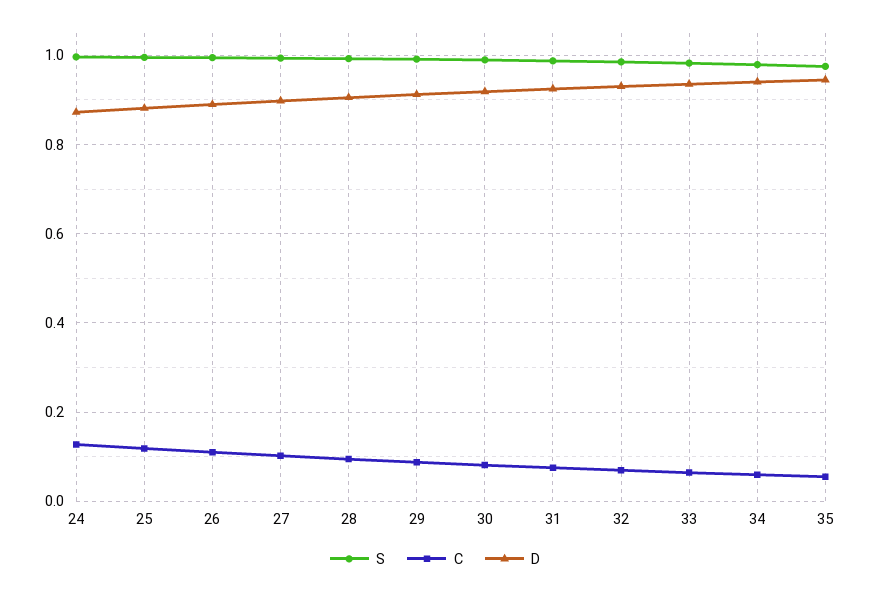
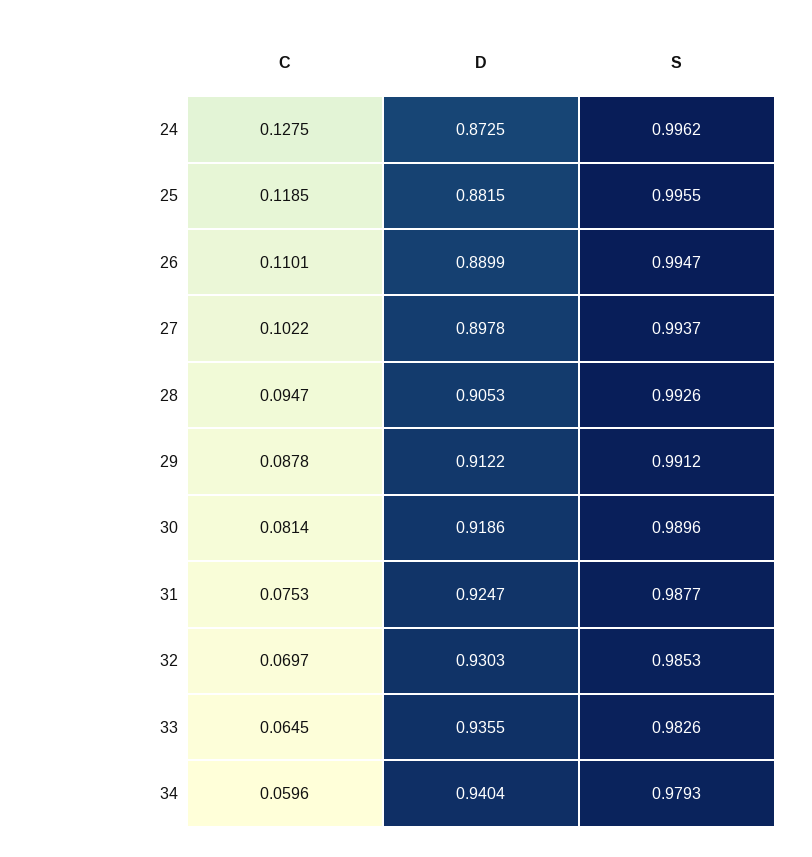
S, 35: 0.98 -> none
C, 35: 0.06 -> none
D, 35: 0.94 -> none

